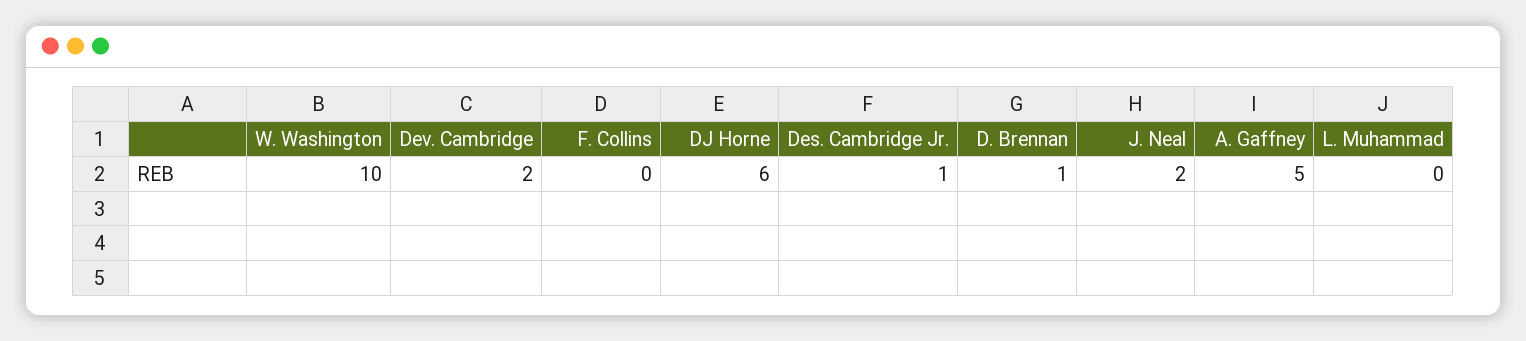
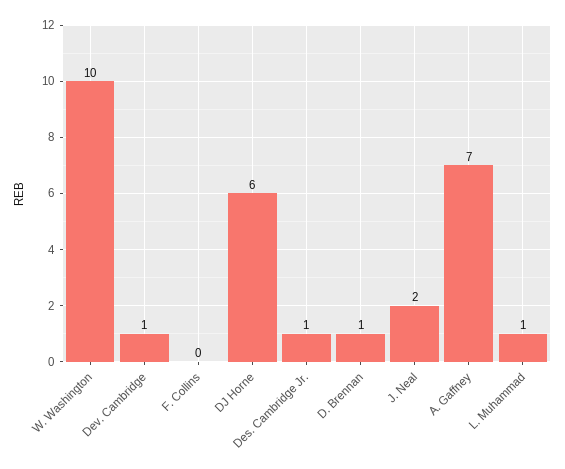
Dev. Cambridge: 2 -> 1
A. Gaffney: 5 -> 7
L. Muhammad: 0 -> 1

